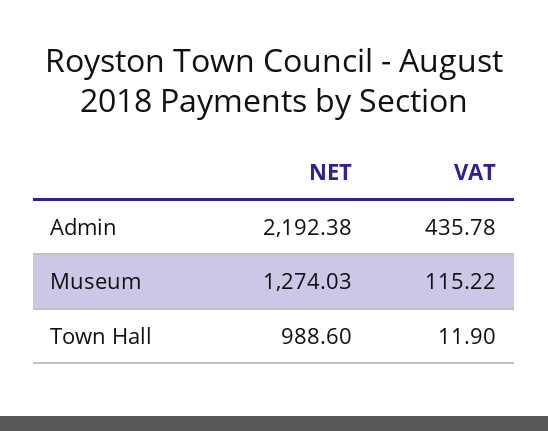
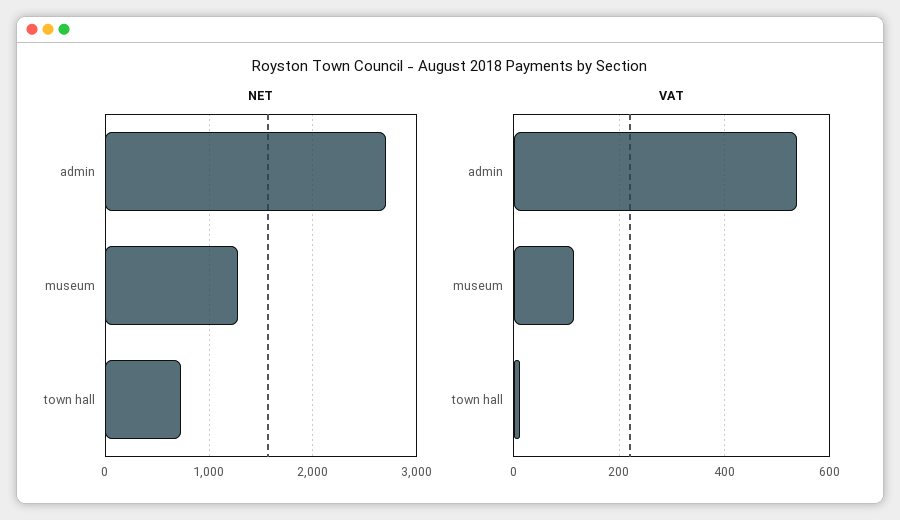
NET, Admin: 2192.38 -> 2700
VAT, Admin: 435.78 -> 540
NET, Town Hall: 988.6 -> 700

